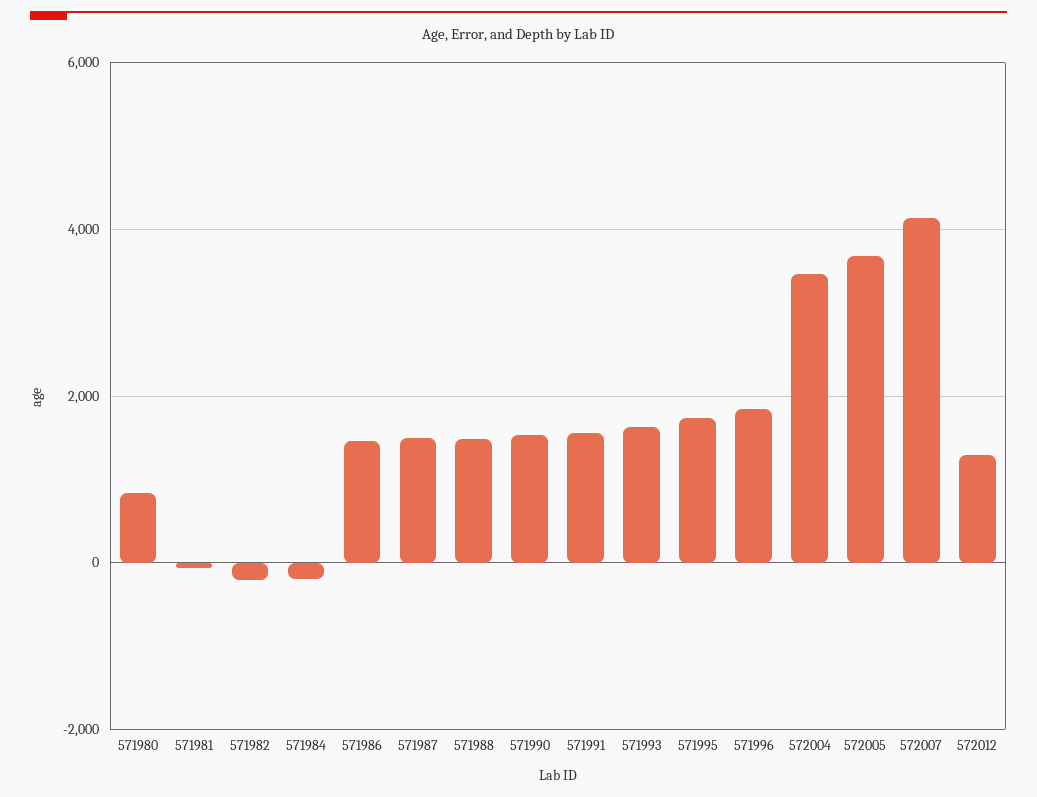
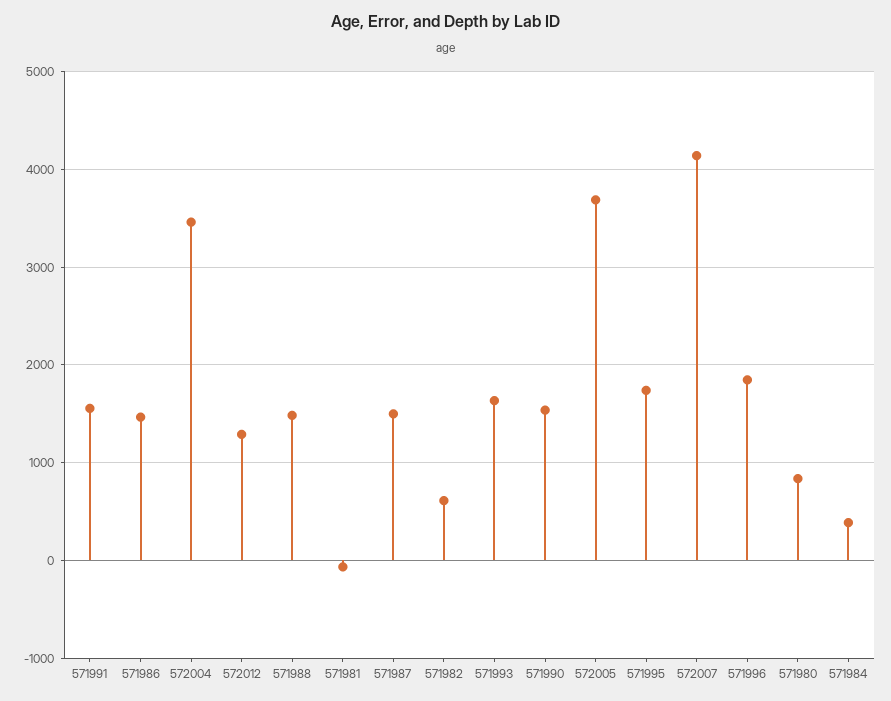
571982: -200 -> 600
571984: -200 -> 400

